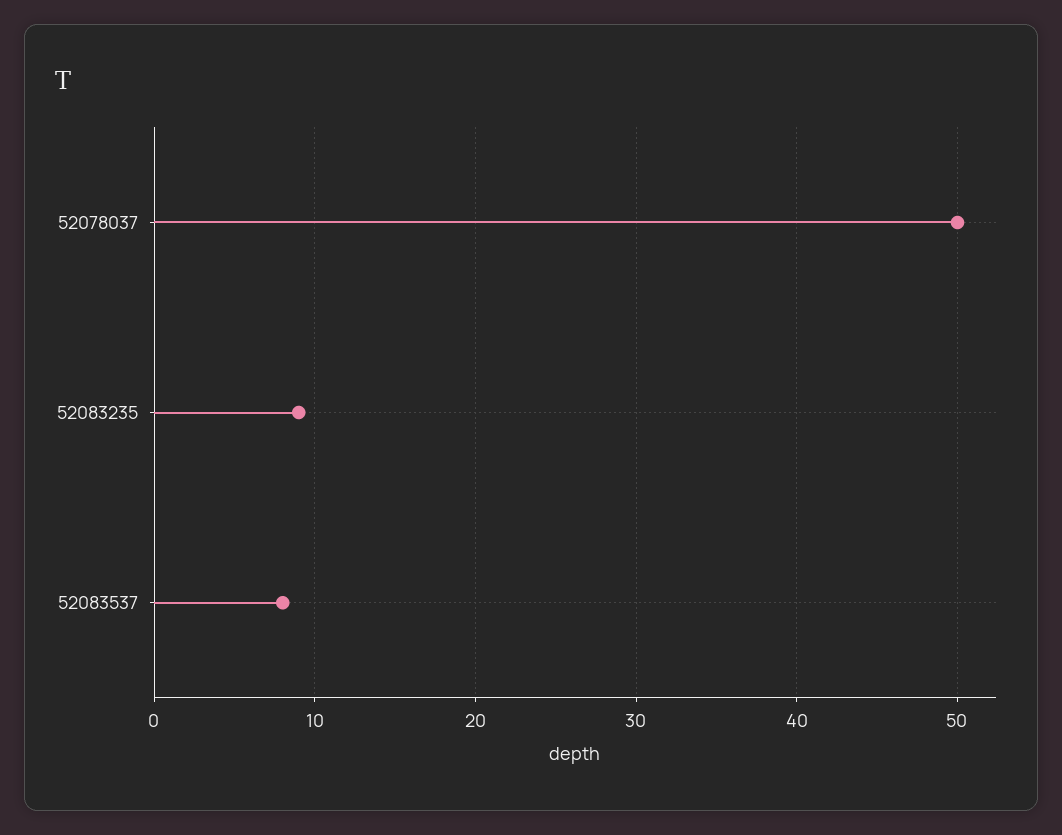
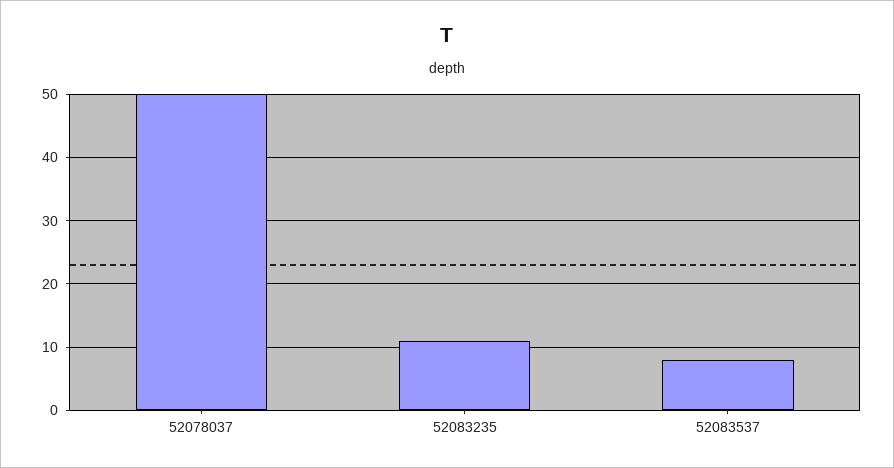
52083235: 9 -> 11

